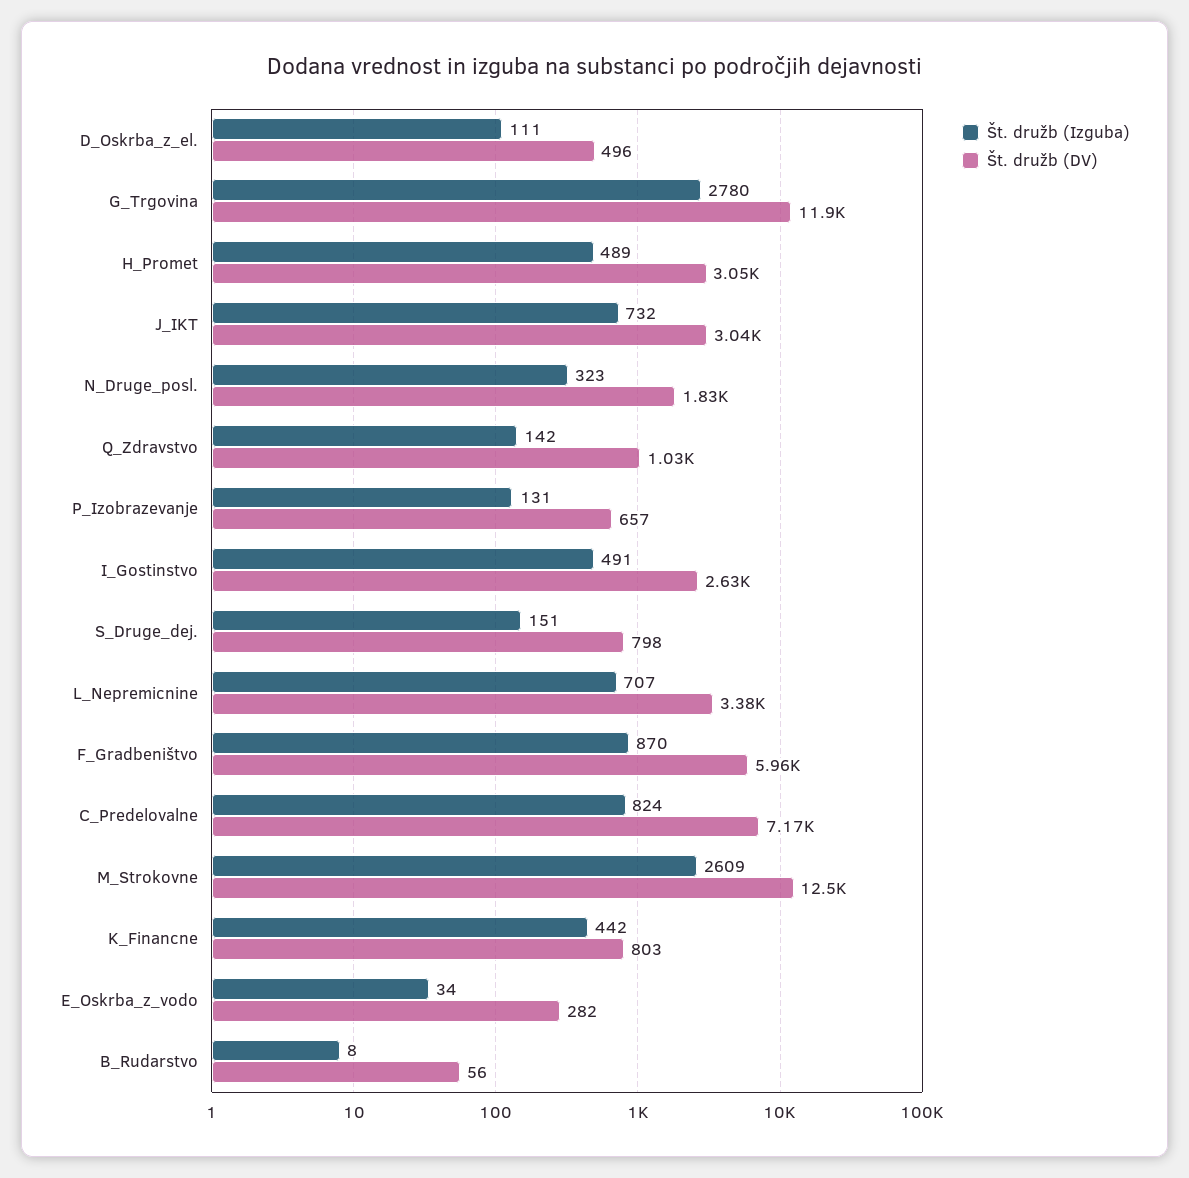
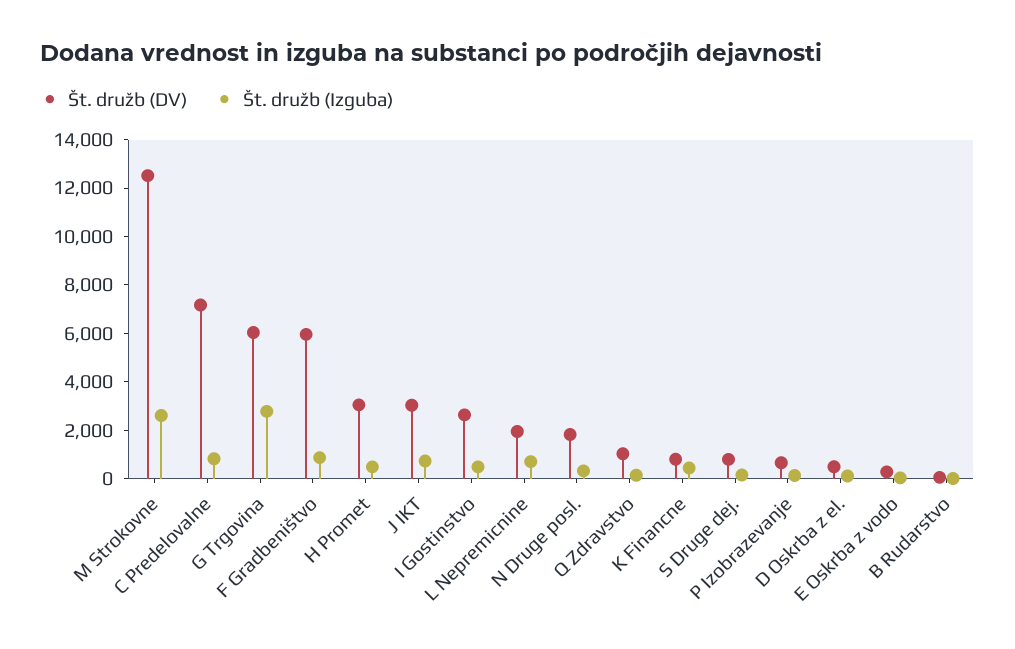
Št. družb (DV), G_Trgovina: 11900 -> 6000
Št. družb (DV), L_Nepremicnine: 3380 -> 2000

